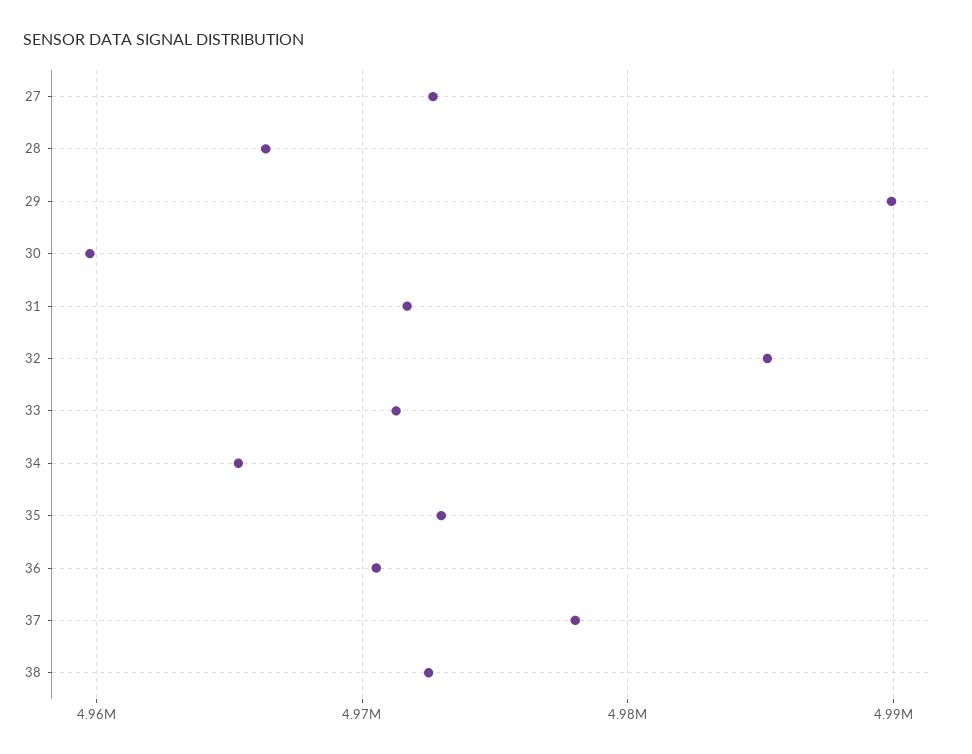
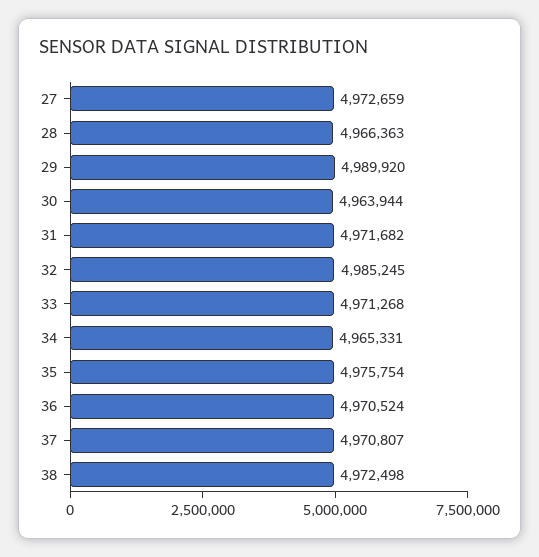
30: 4960000 -> 4963944
35: 4973000 -> 4975754
37: 4978000 -> 4970807

